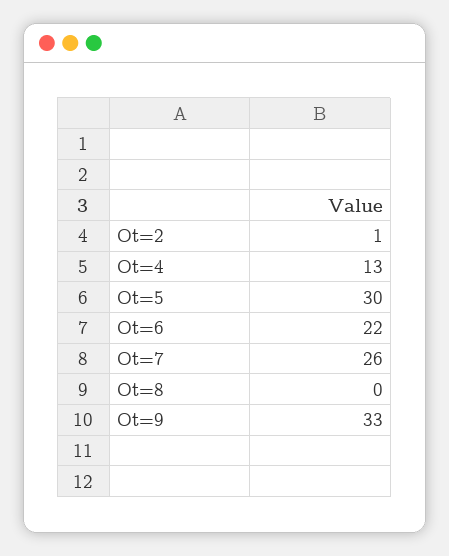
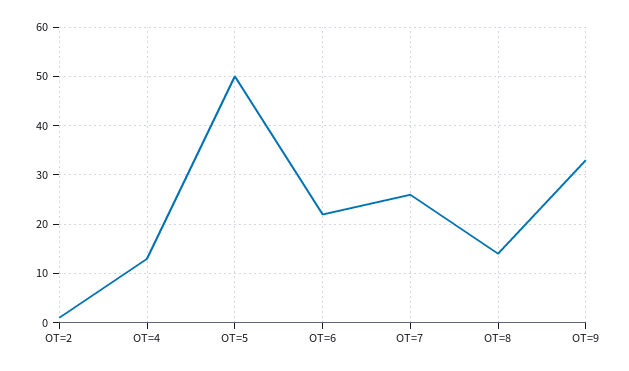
Ot=5: 30 -> 50
Ot=8: 0 -> 15

